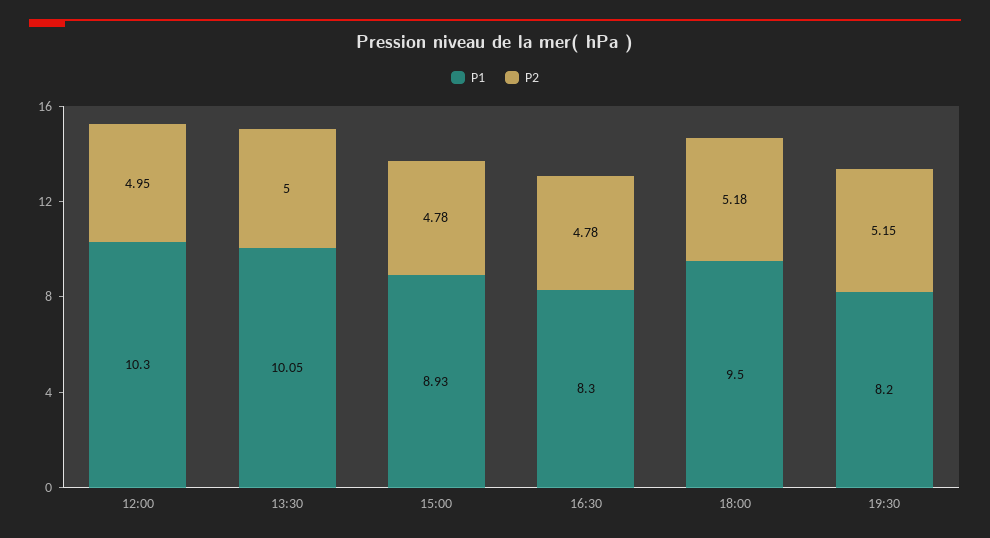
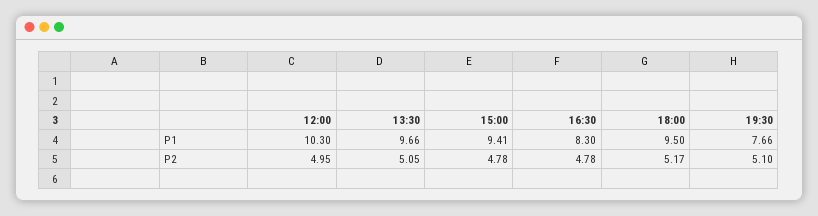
P1, 13:30: 10.05 -> 9.66
P2, 13:30: 5 -> 5.05
P1, 15:00: 8.93 -> 9.41
P2, 18:00: 5.18 -> 5.17
P1, 19:30: 8.2 -> 7.66
P2, 19:30: 5.15 -> 5.1

